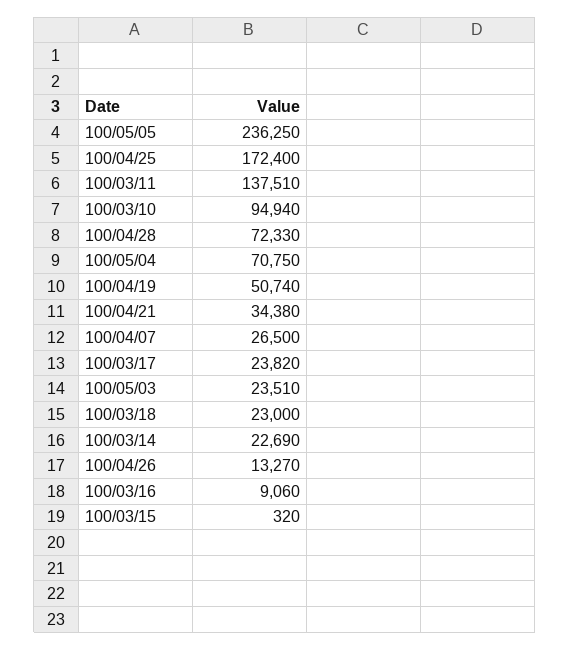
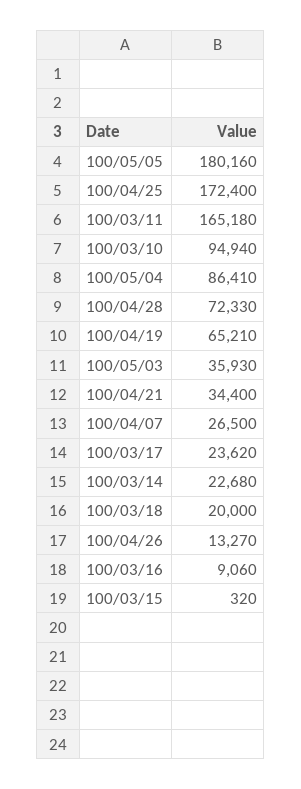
100/05/05: 236250 -> 180160
100/03/11: 137510 -> 165180
100/05/04: 70750 -> 86410
100/04/19: 50740 -> 65210
100/04/21: 34380 -> 34400
100/03/17: 23820 -> 23620
100/05/03: 23510 -> 35930
100/03/18: 23000 -> 20000
100/03/14: 22690 -> 22680

